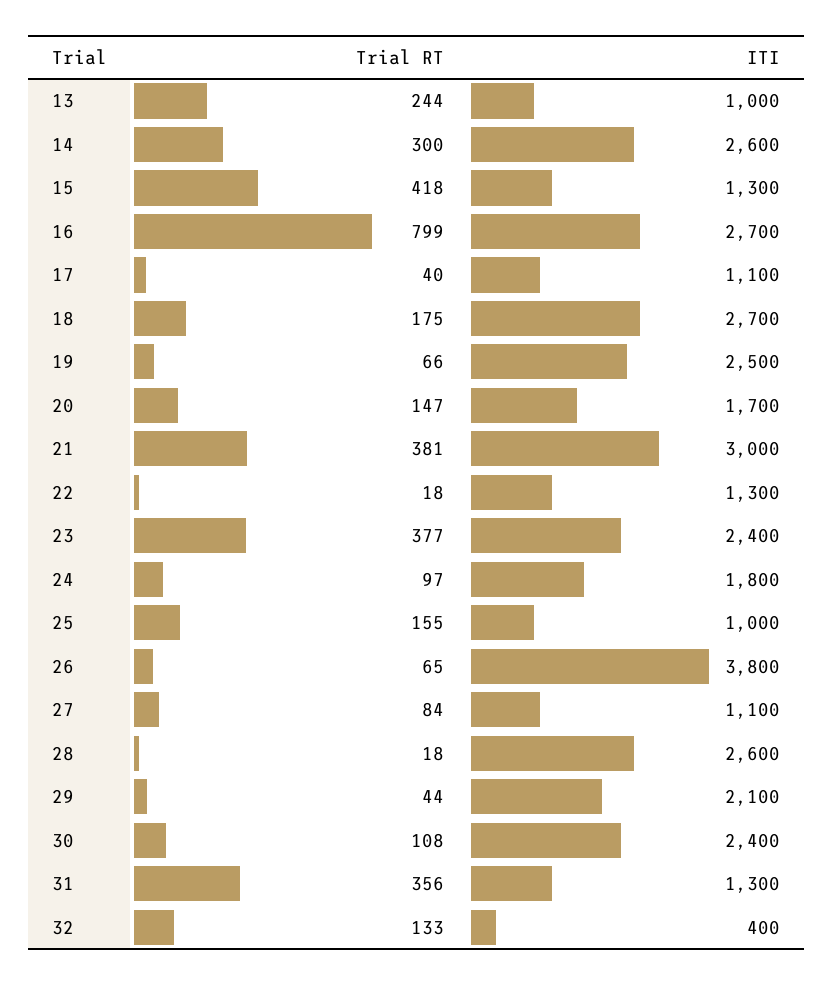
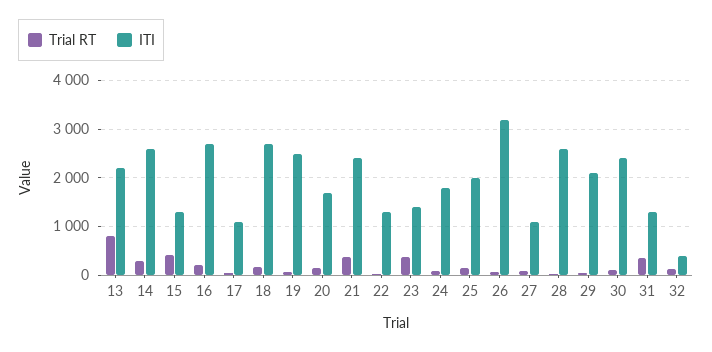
Trial RT, 13: 244 -> 800
ITI, 13: 1000 -> 2200
Trial RT, 16: 799 -> 200
ITI, 21: 3000 -> 2400
ITI, 23: 2400 -> 1400
ITI, 25: 1000 -> 2000
ITI, 26: 3800 -> 3200

